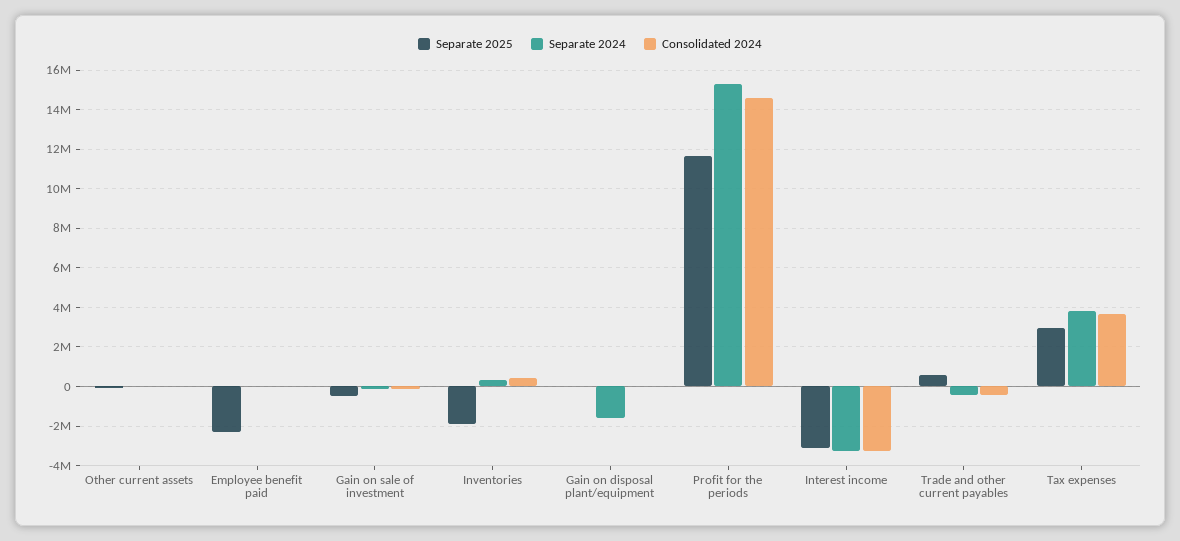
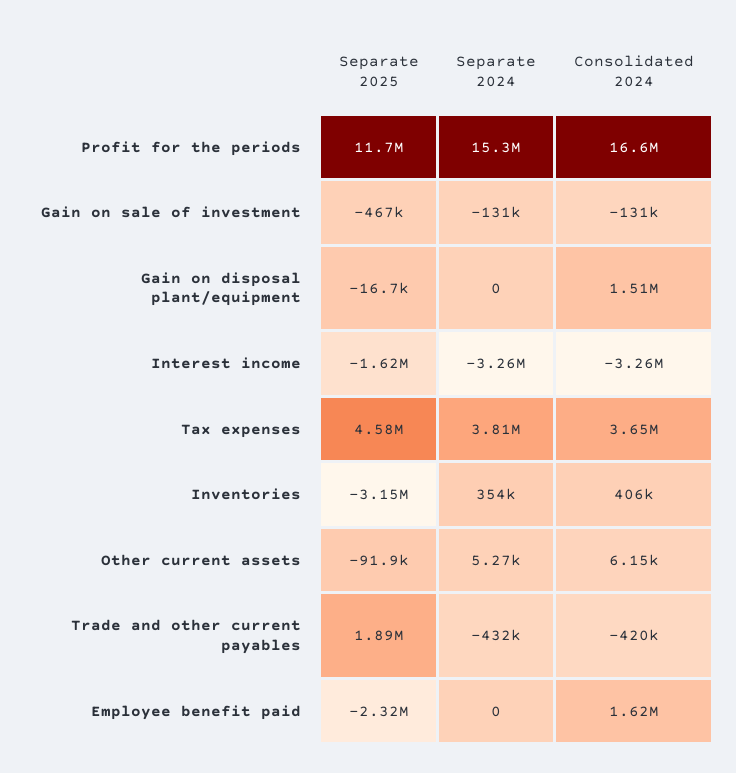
Consolidated 2024, Employee benefit paid: 0 -> 1620000
Separate 2025, Inventories: -2000000 -> -3150000
Separate 2024, Gain on disposal plant/equipment: -1500000 -> 0
Consolidated 2024, Gain on disposal plant/equipment: 0 -> 1510000
Consolidated 2024, Profit for the periods: 14500000 -> 16600000
Separate 2025, Interest income: -3000000 -> -1620000
Separate 2025, Trade and other current payables: 500000 -> 1890000
Separate 2025, Tax expenses: 3000000 -> 4580000

